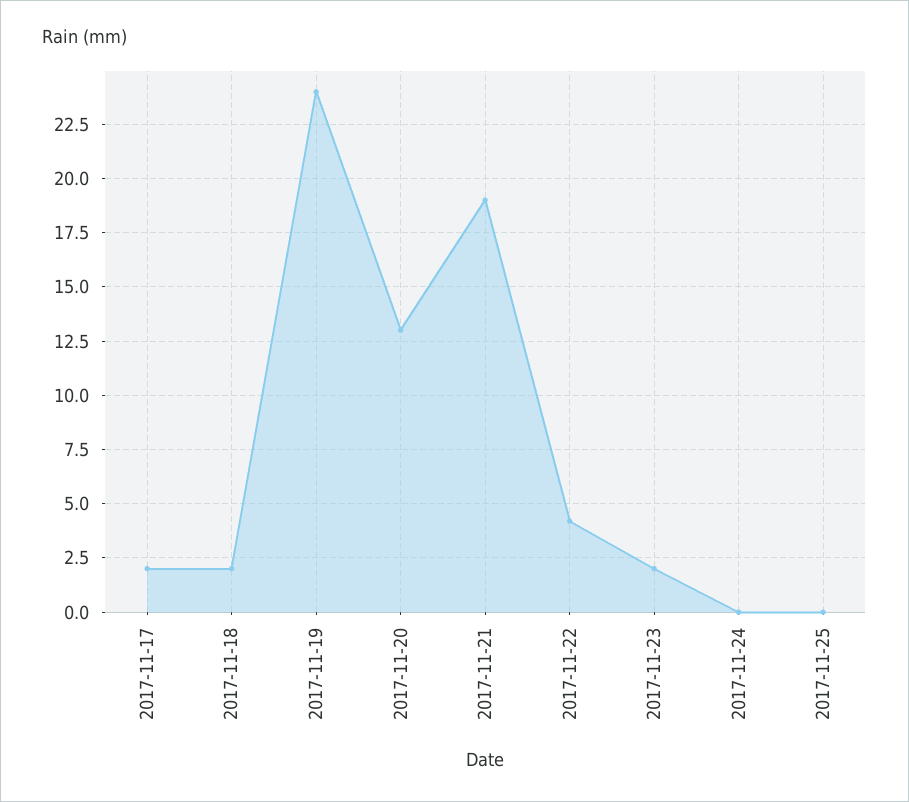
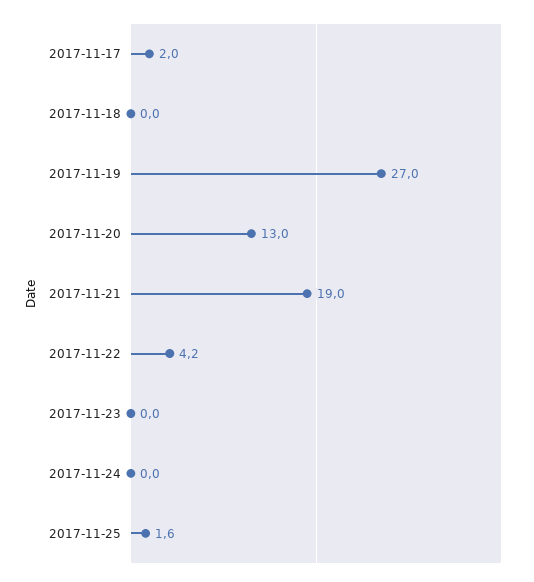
2017-11-18: 2 -> 0
2017-11-19: 24 -> 27
2017-11-23: 2 -> 0
2017-11-25: 0 -> 1.6

